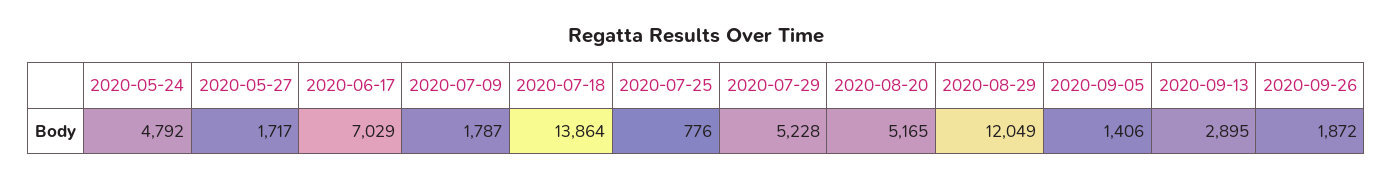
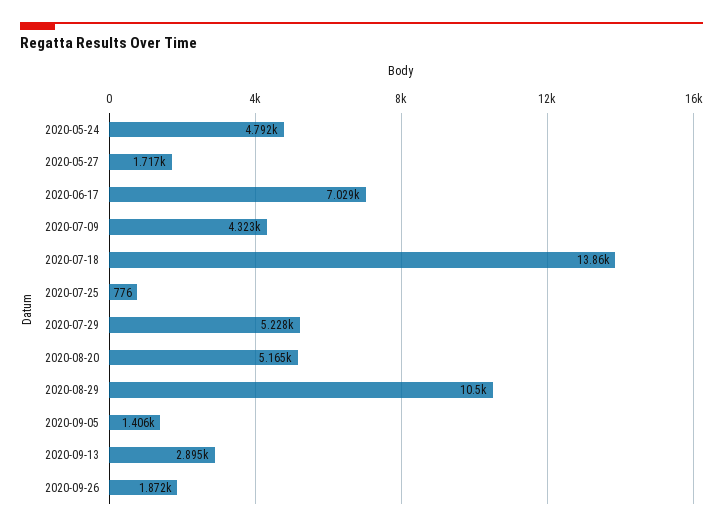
2020-07-09: 1787 -> 4323
2020-08-29: 12049 -> 10500

